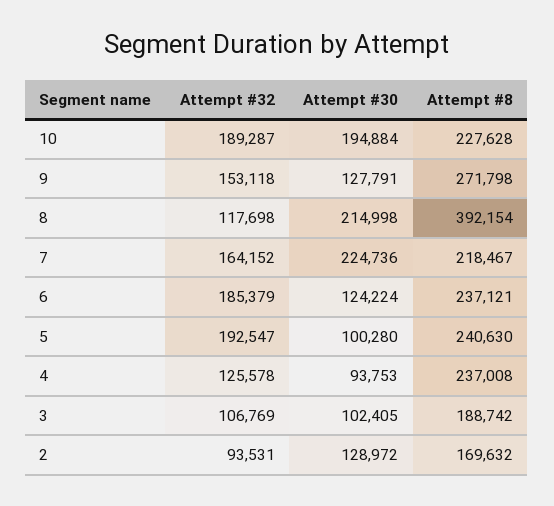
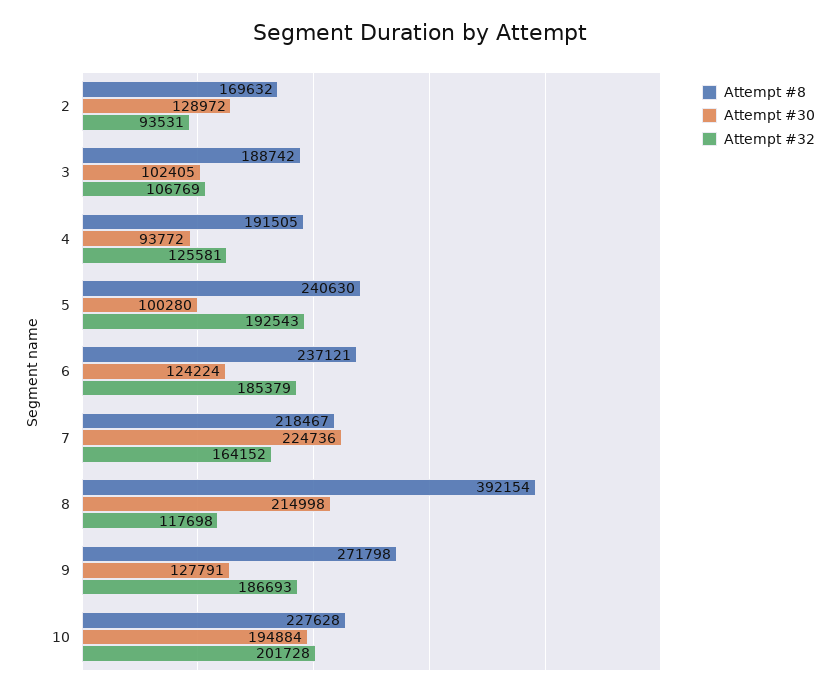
Attempt #32, 10: 189287 -> 201728
Attempt #32, 9: 153118 -> 186693
Attempt #32, 5: 192547 -> 192543
Attempt #32, 4: 125578 -> 125581
Attempt #30, 4: 93753 -> 93772
Attempt #8, 4: 237008 -> 191505

